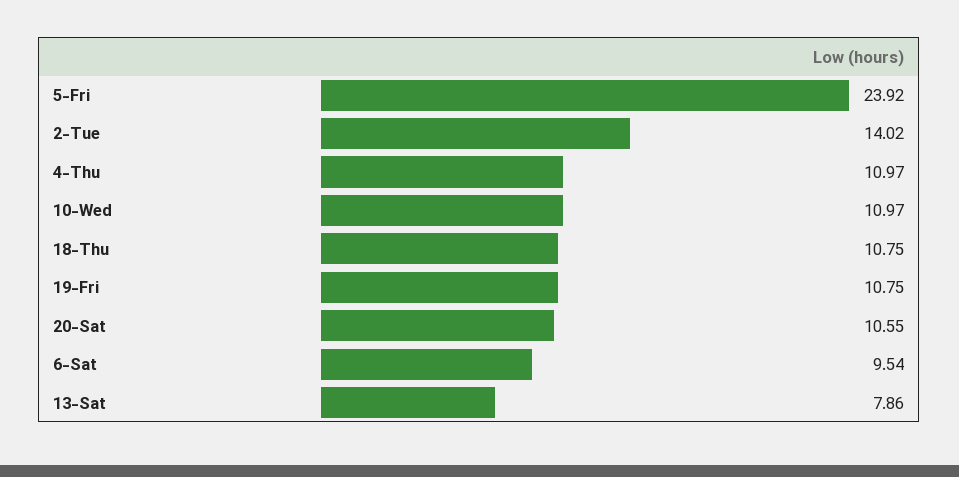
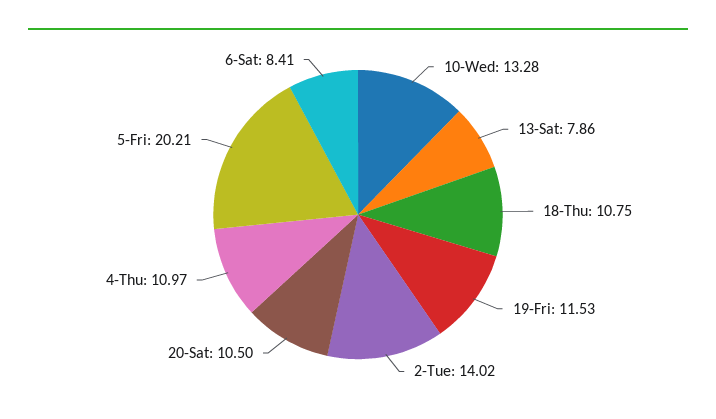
5-Fri: 23.92 -> 20.21
10-Wed: 10.97 -> 13.28
19-Fri: 10.75 -> 11.53
20-Sat: 10.55 -> 10.5
6-Sat: 9.54 -> 8.41

